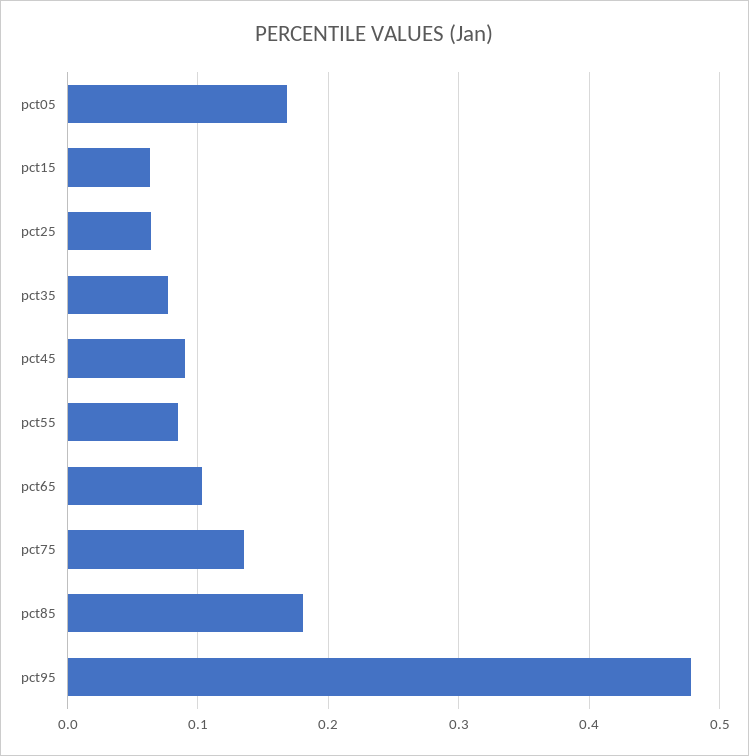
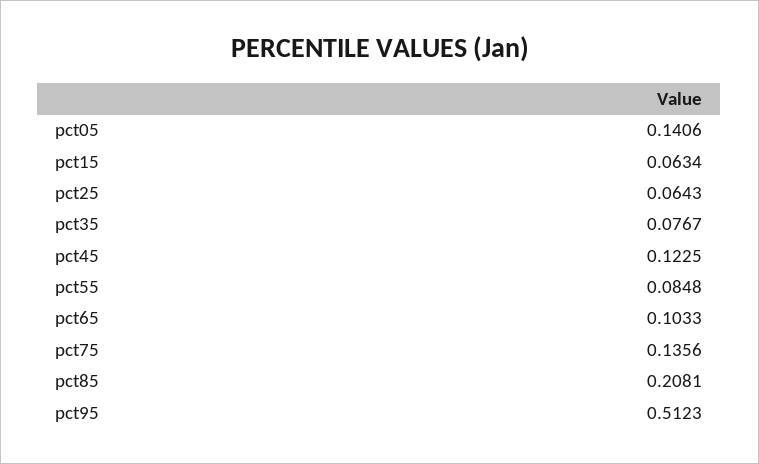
pct05: 0.17 -> 0.1406
pct45: 0.09 -> 0.1225
pct85: 0.18 -> 0.2081
pct95: 0.48 -> 0.5123

